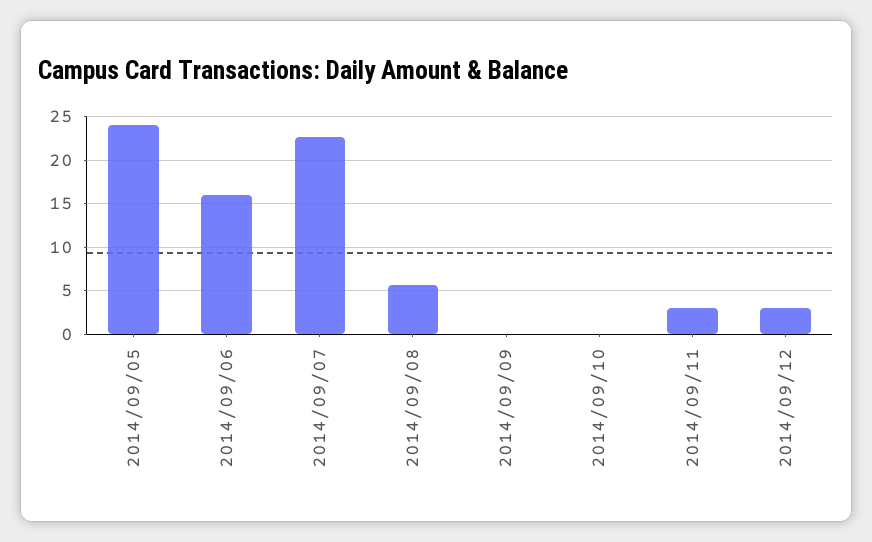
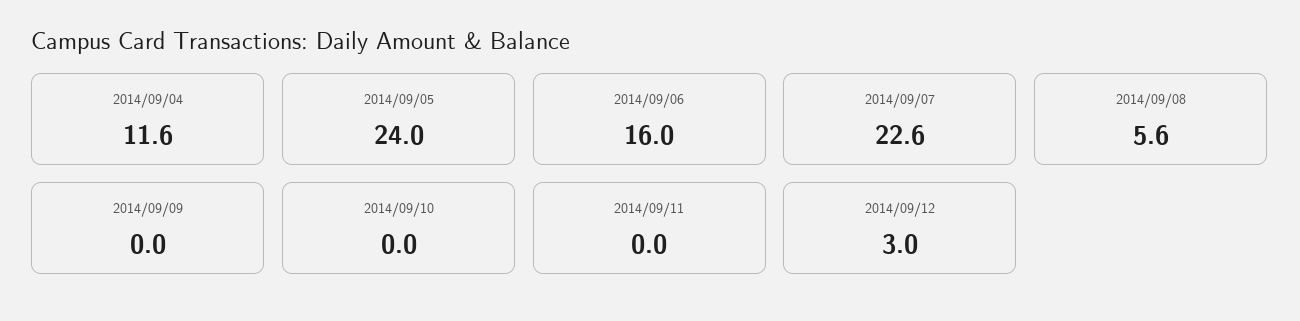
2014/09/11: 3 -> 0
2014/09/04: none -> 11.6

